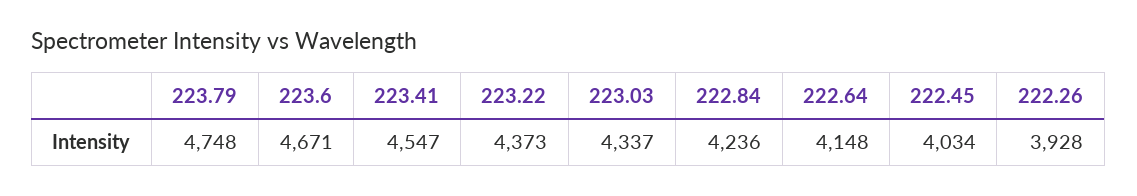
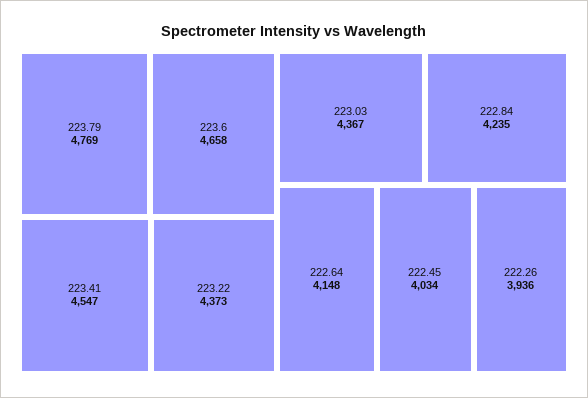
223.79: 4748 -> 4769
223.6: 4671 -> 4658
223.03: 4337 -> 4367
222.84: 4236 -> 4235
222.26: 3928 -> 3936

